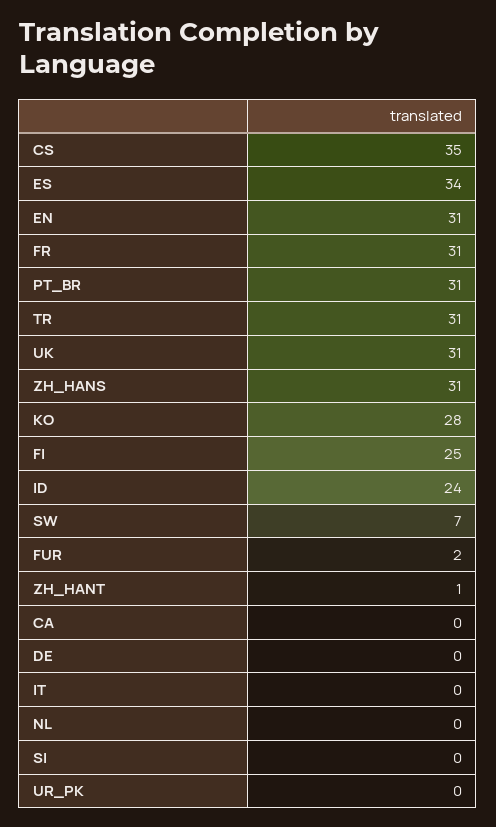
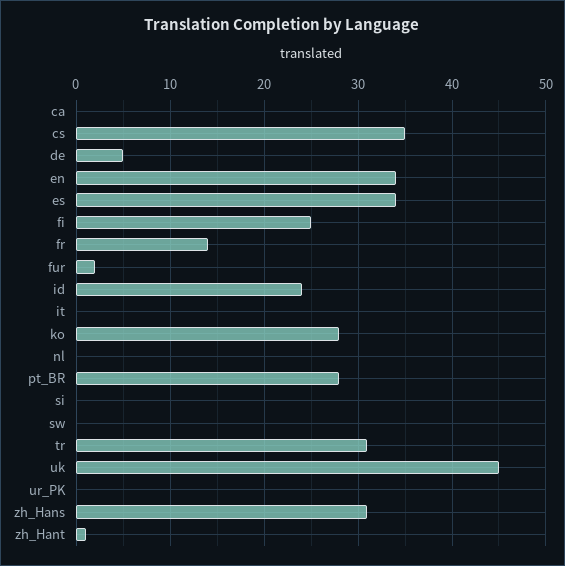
EN: 31 -> 34
FR: 31 -> 14
PT_BR: 31 -> 28
UK: 31 -> 45
SW: 7 -> 0
DE: 0 -> 5

